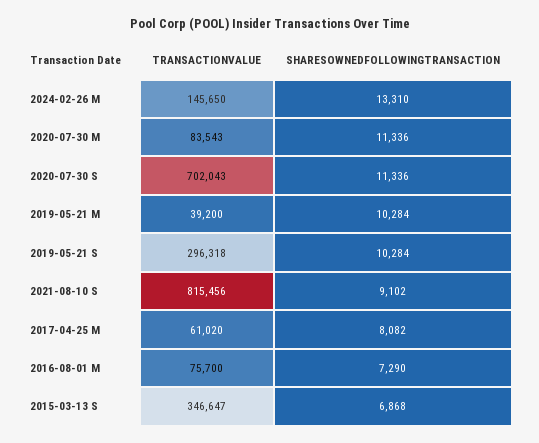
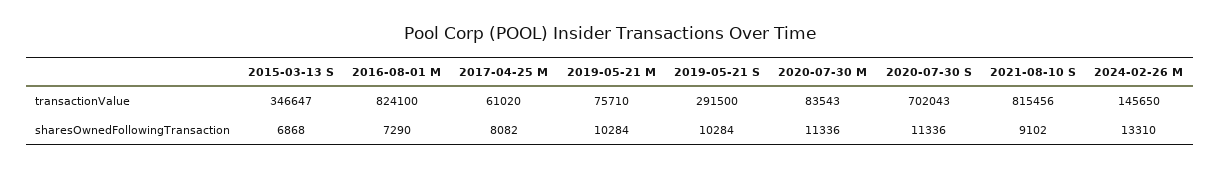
TRANSACTIONVALUE, 2019-05-21 M: 39200 -> 75710
TRANSACTIONVALUE, 2019-05-21 S: 296318 -> 291500
TRANSACTIONVALUE, 2016-08-01 M: 75700 -> 824100

